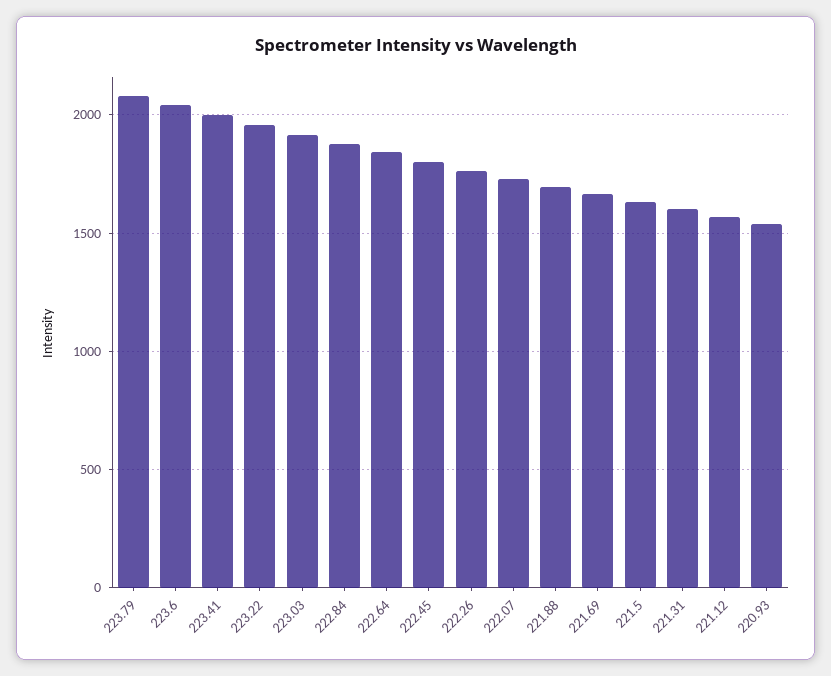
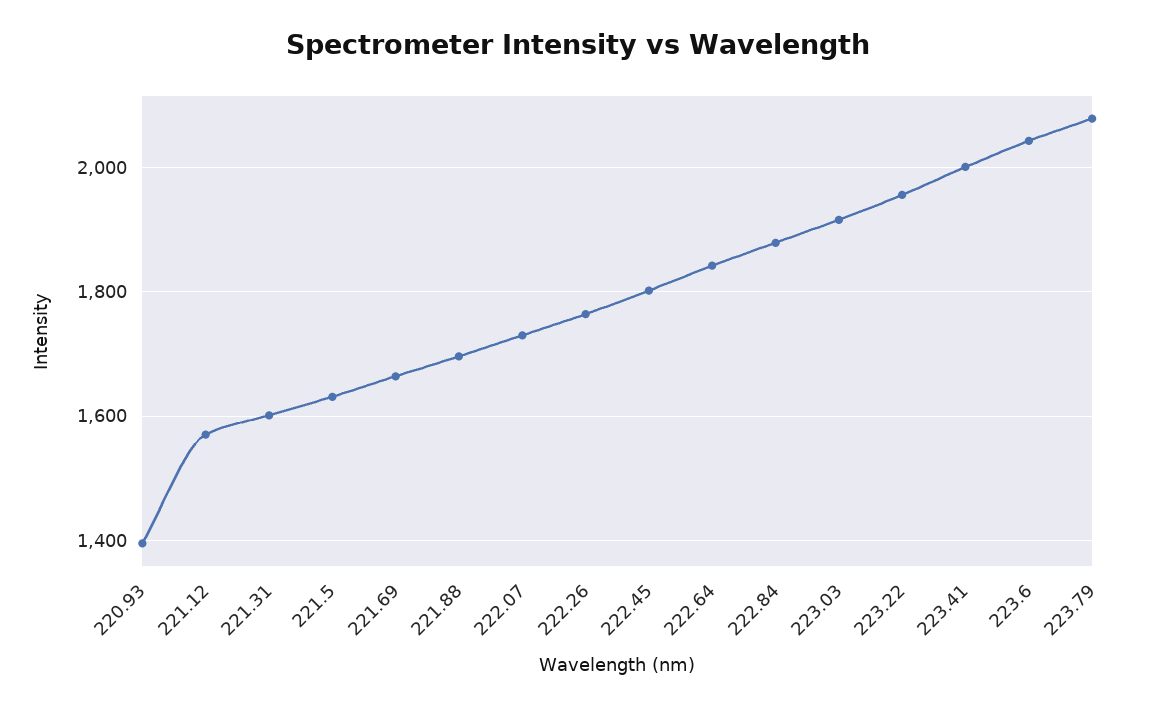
220.93: 1550 -> 1400

